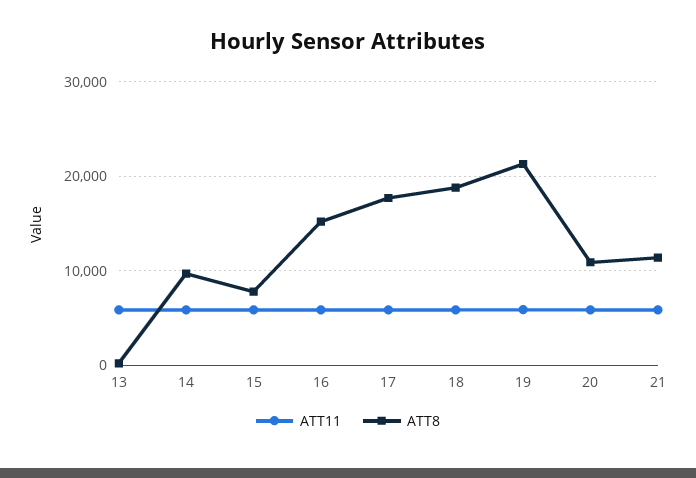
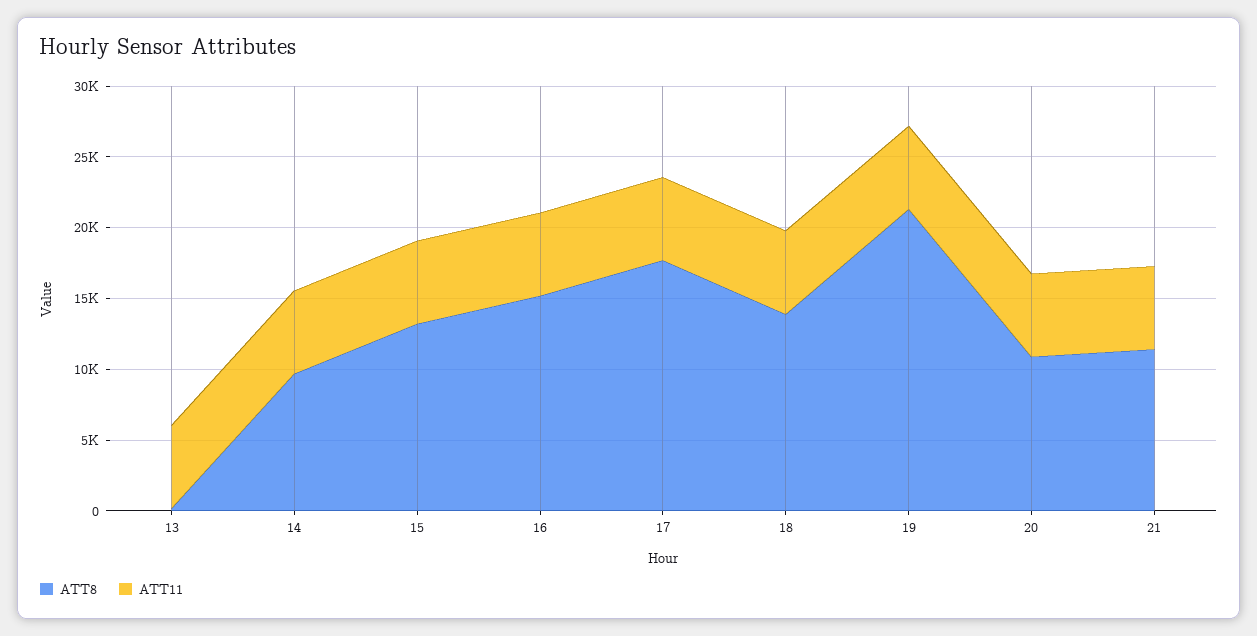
ATT8, 15: 8000 -> 13000
ATT8, 18: 19000 -> 14000

